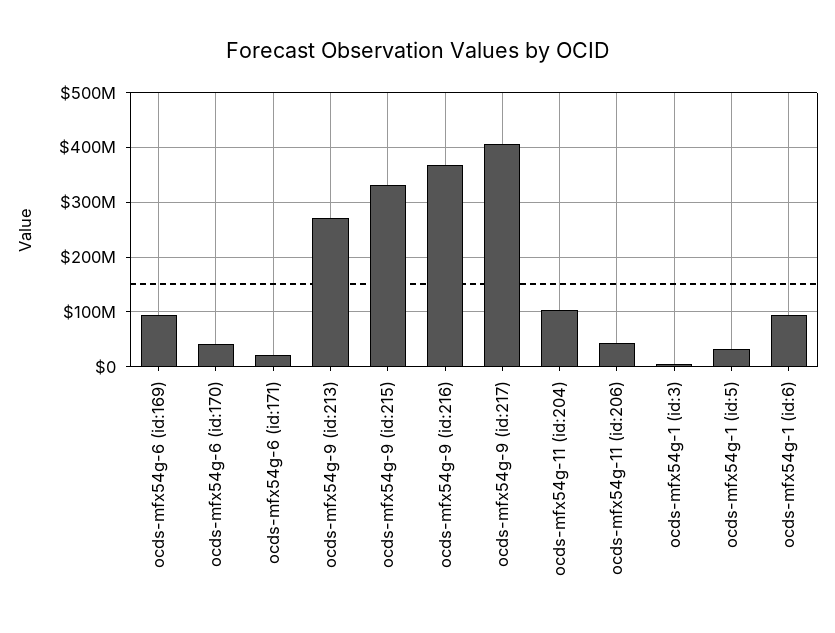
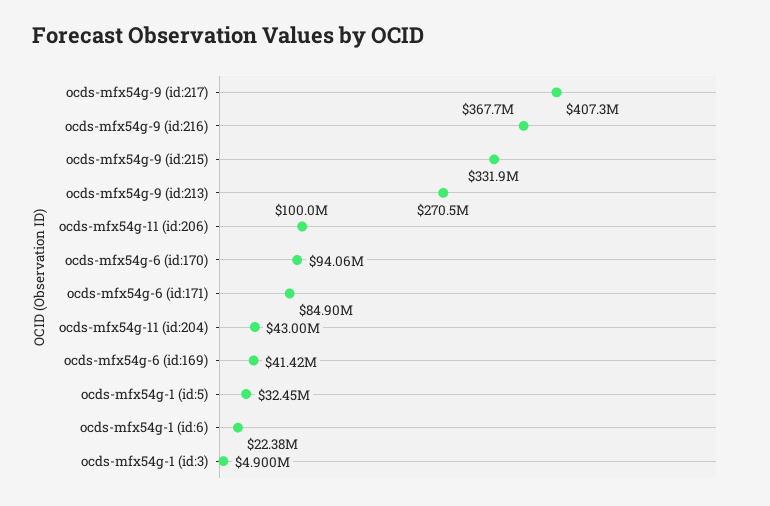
ocds-mfx54g-6 (id:169): 100000000 -> 41420000
ocds-mfx54g-6 (id:170): 40000000 -> 94060000
ocds-mfx54g-6 (id:171): 20000000 -> 84900000
ocds-mfx54g-11 (id:204): 100000000 -> 43000000
ocds-mfx54g-11 (id:206): 40000000 -> 100000000
ocds-mfx54g-1 (id:6): 100000000 -> 22380000

